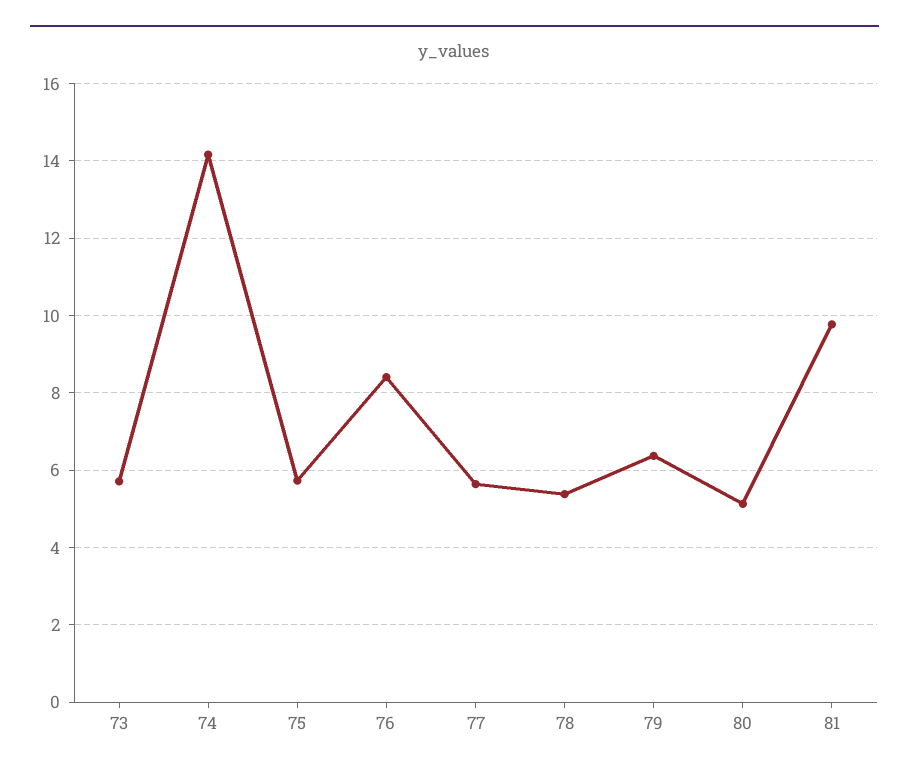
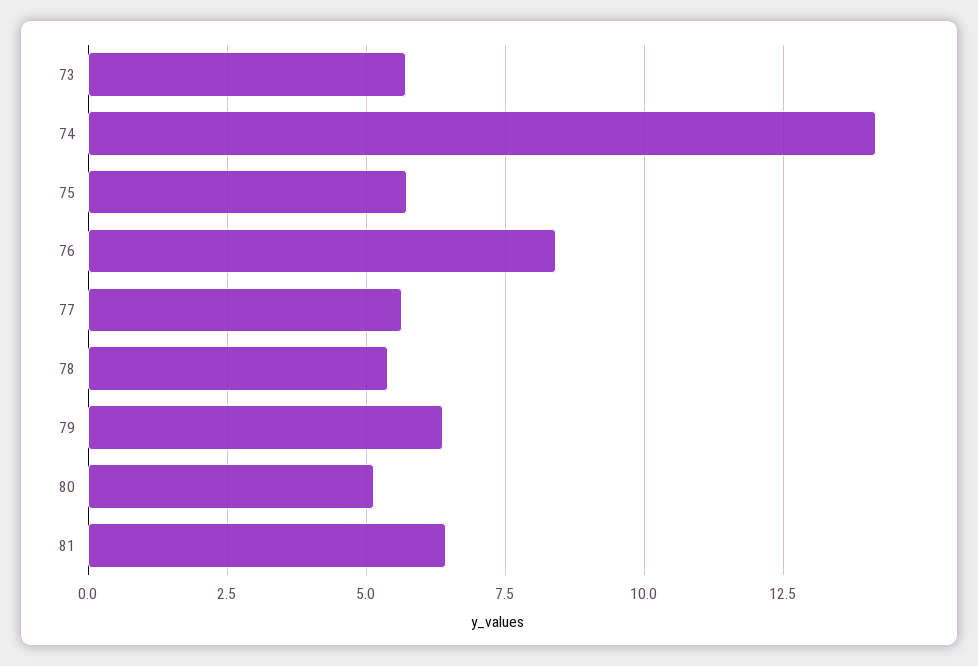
81: 9.8 -> 6.5

